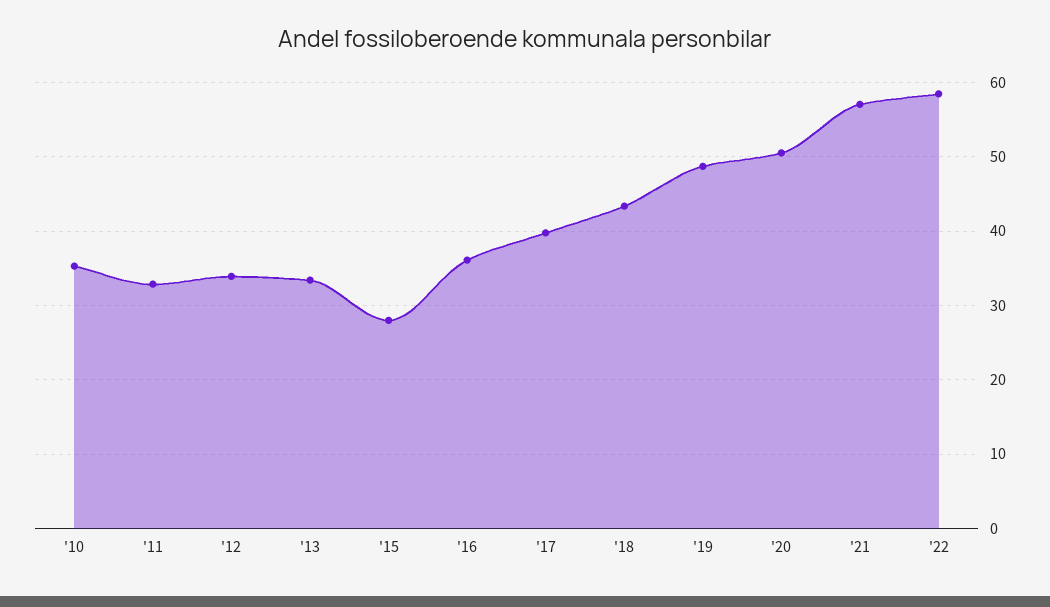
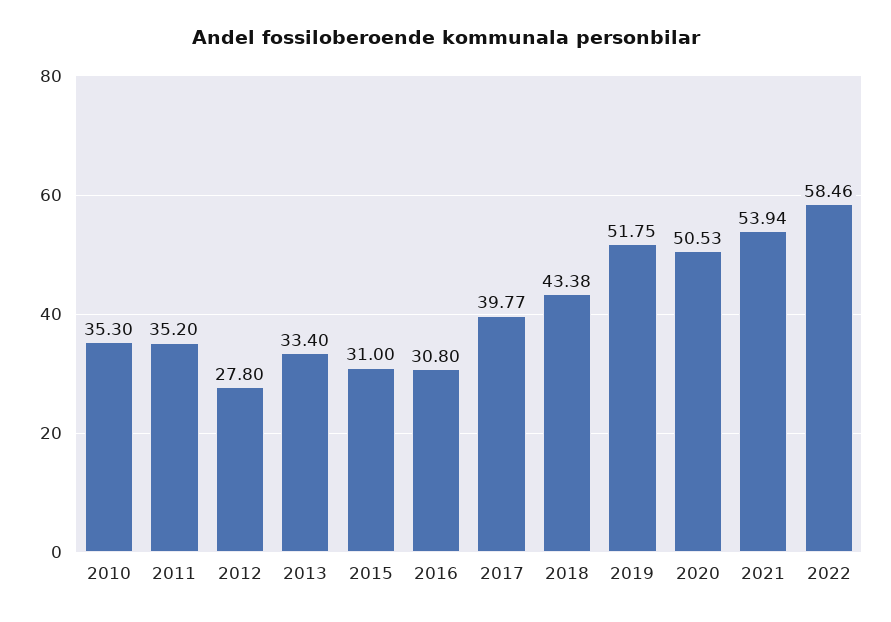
'11: 33 -> 35.2
'12: 34 -> 27.8
'15: 28 -> 31
'16: 36 -> 30.8
'19: 49 -> 51.75
'21: 57 -> 53.94

